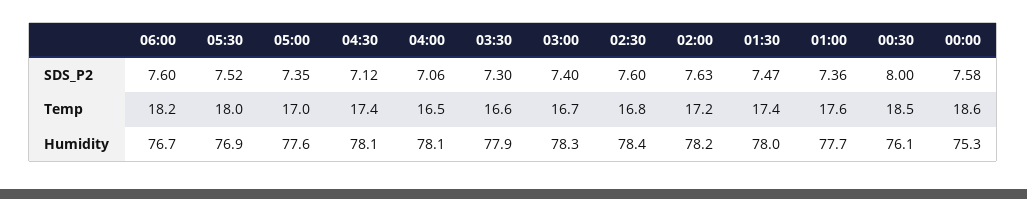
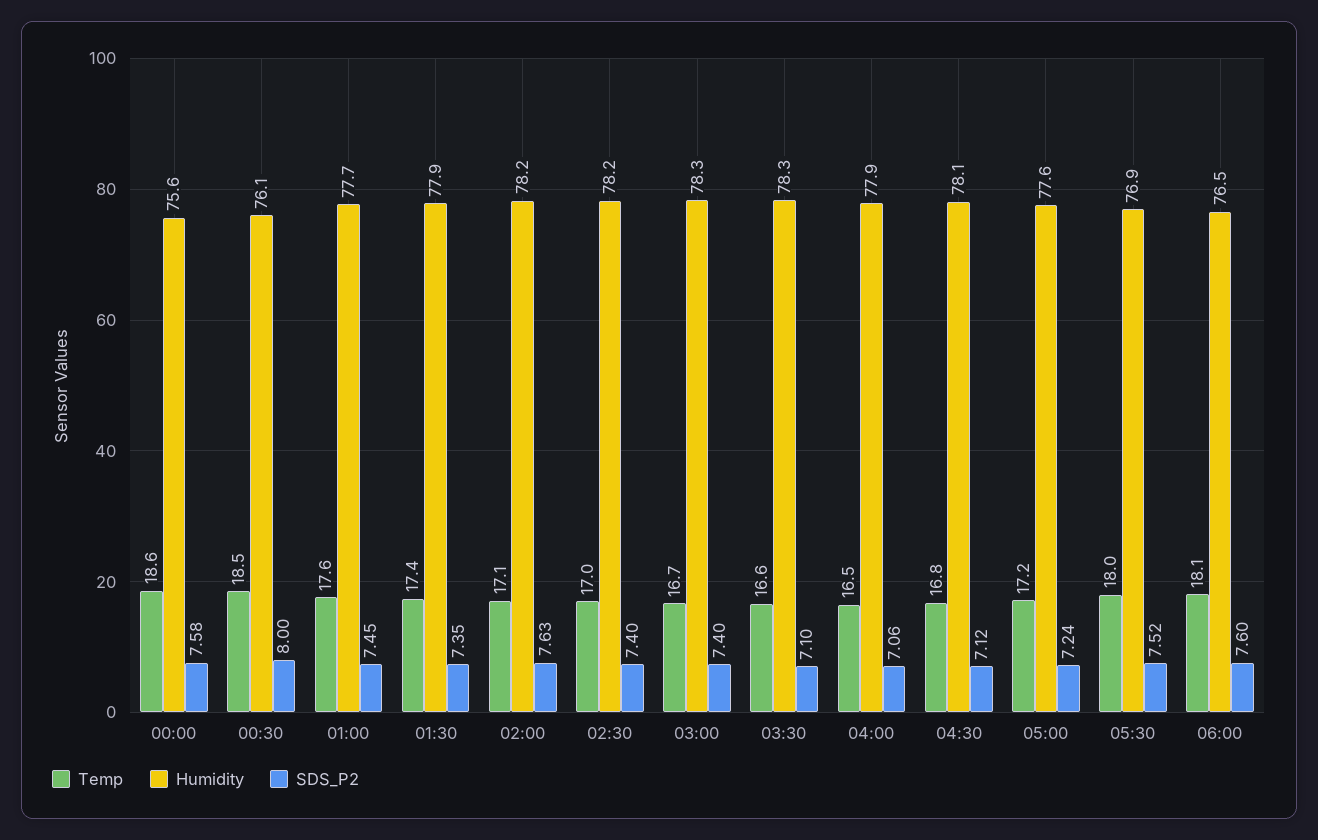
SDS_P2, 05:00: 7.35 -> 7.24
SDS_P2, 03:30: 7.3 -> 7.1
SDS_P2, 02:30: 7.6 -> 7.4
SDS_P2, 01:30: 7.47 -> 7.35
SDS_P2, 01:00: 7.36 -> 7.45
Temp, 06:00: 18.2 -> 18.1
Temp, 05:00: 17 -> 17.2
Temp, 04:30: 17.4 -> 16.8
Temp, 02:30: 16.8 -> 17
Temp, 02:00: 17.2 -> 17.1
Humidity, 06:00: 76.7 -> 76.5
Humidity, 04:00: 78.1 -> 77.9
Humidity, 03:30: 77.9 -> 78.3
Humidity, 02:30: 78.4 -> 78.2
Humidity, 01:30: 78 -> 77.9
Humidity, 00:00: 75.3 -> 75.6

